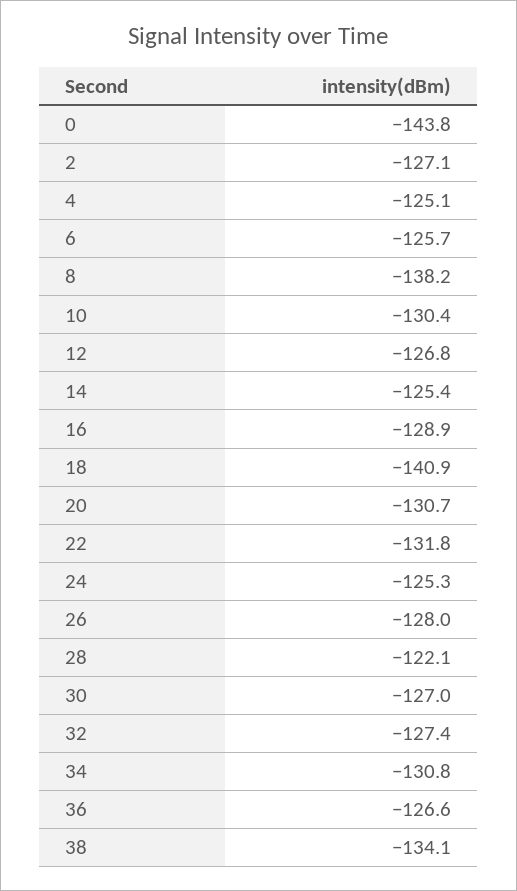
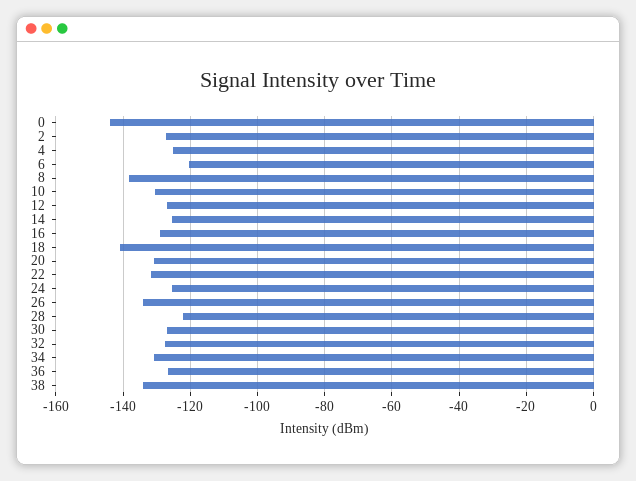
6: -125.7 -> -120
26: -128 -> -134

